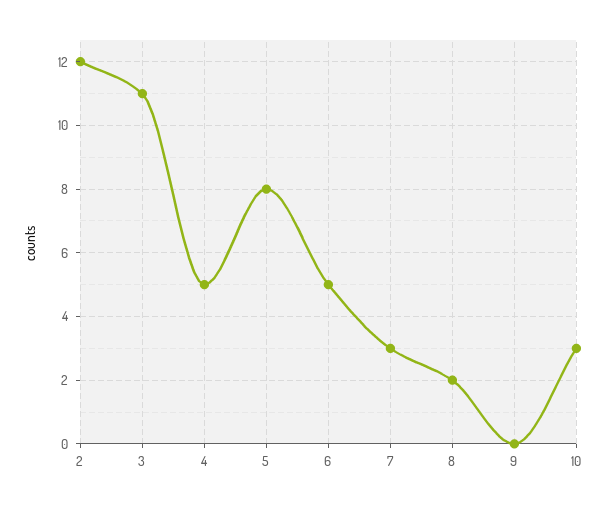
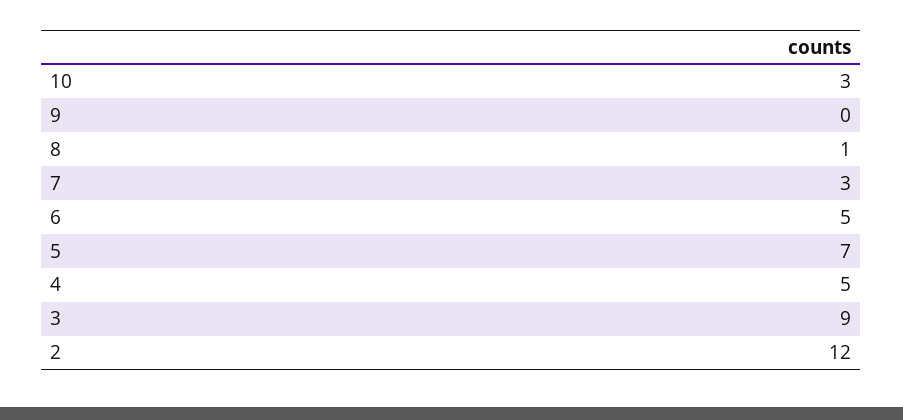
3: 11 -> 9
5: 8 -> 7
8: 2 -> 1

